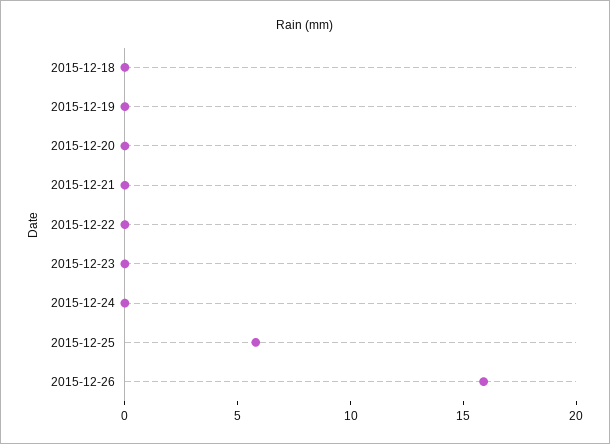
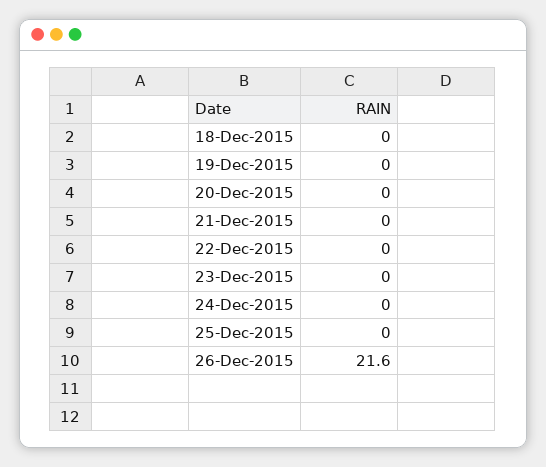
2015-12-25: 6 -> 0
2015-12-26: 16 -> 21.6

